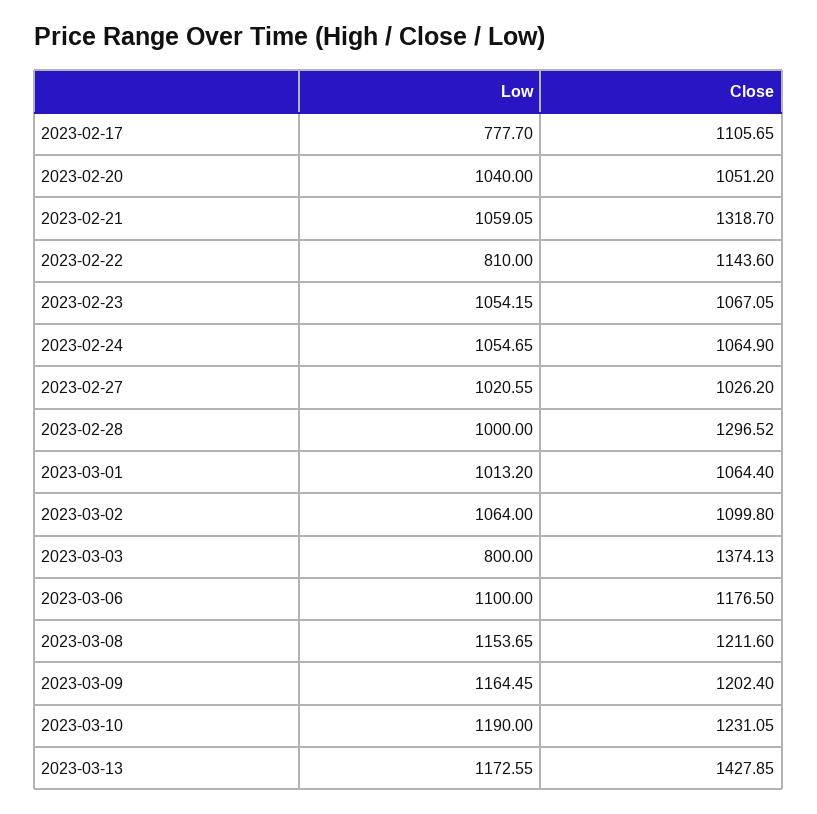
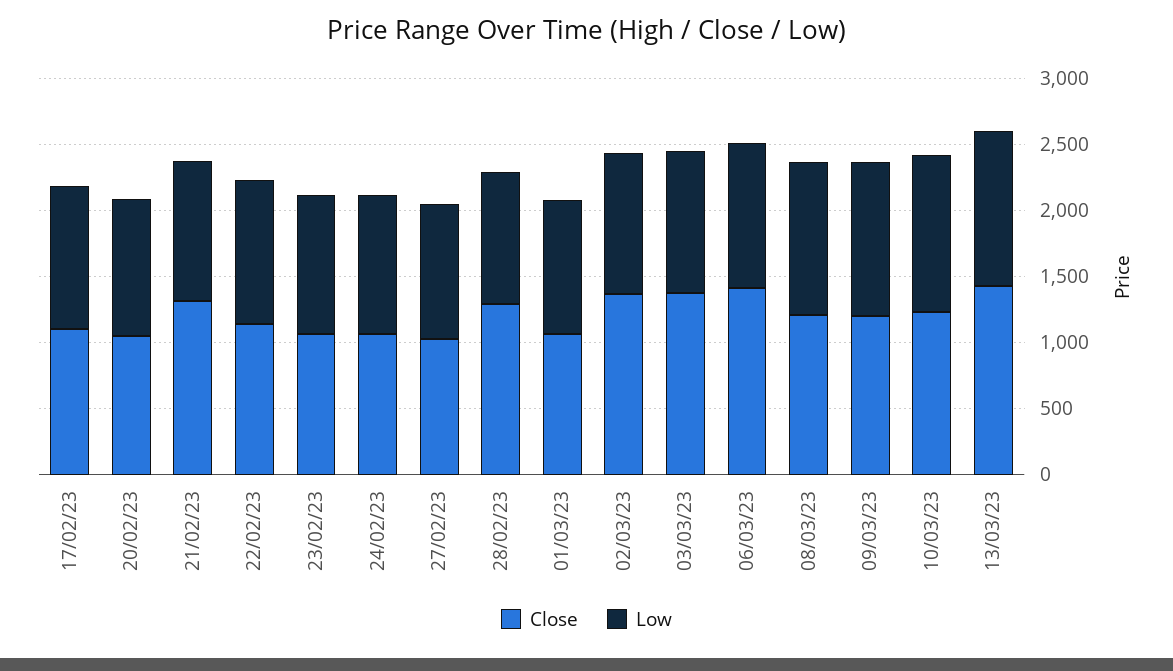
Low, 2023-02-17: 777.7 -> 1100
Low, 2023-02-22: 810 -> 1100
Close, 2023-03-02: 1099.8 -> 1400
Low, 2023-03-03: 800 -> 1100
Close, 2023-03-06: 1176.5 -> 1400

